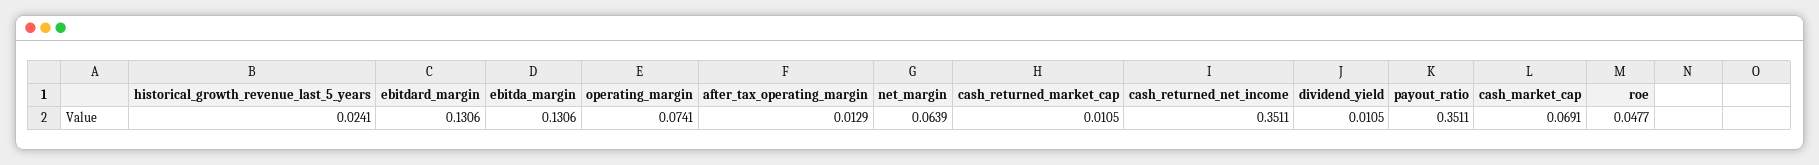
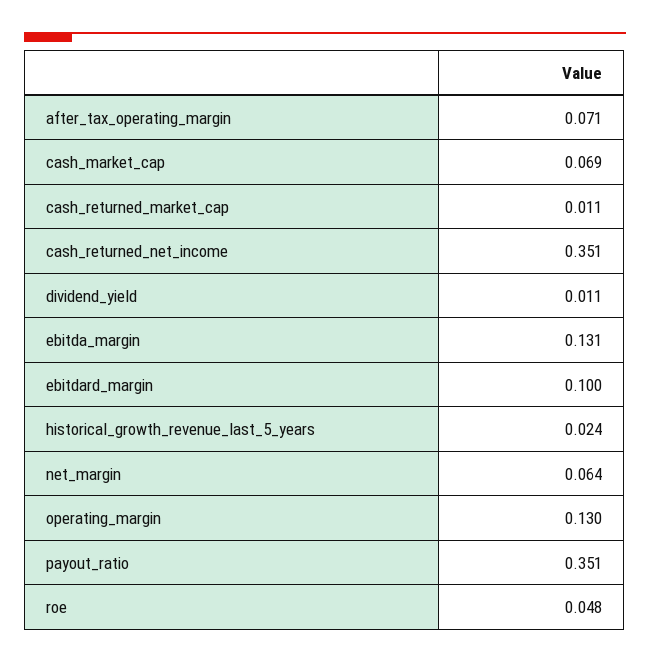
ebitdard_margin: 0.1306 -> 0.1
operating_margin: 0.0741 -> 0.13
after_tax_operating_margin: 0.0129 -> 0.071

